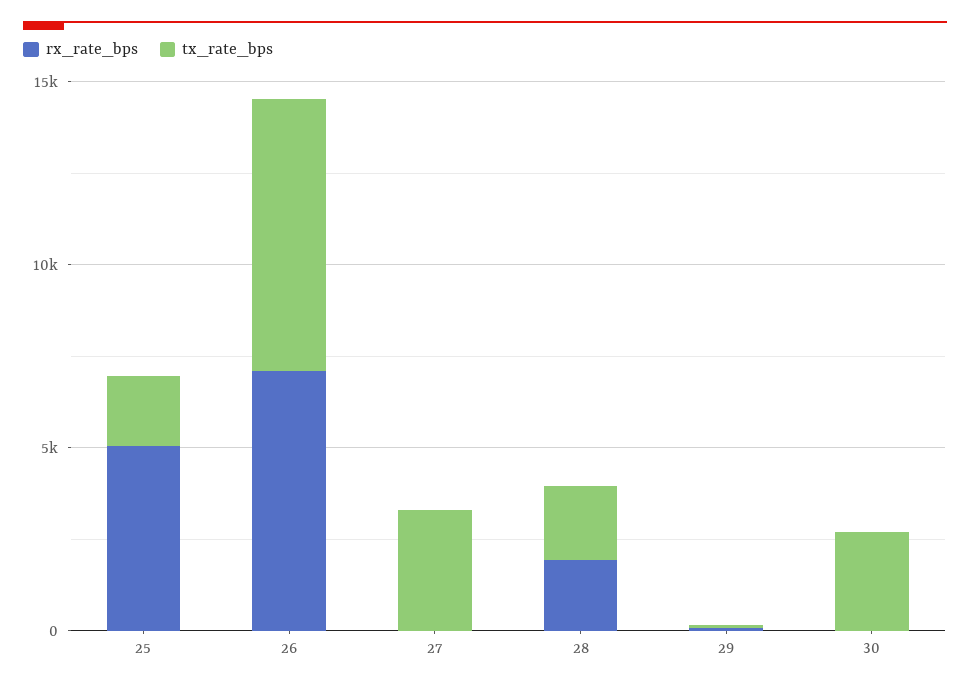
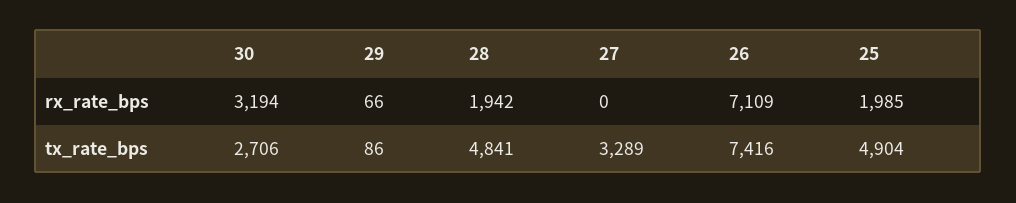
rx_rate_bps, 25: 5000 -> 1985
tx_rate_bps, 25: 2000 -> 4904
tx_rate_bps, 28: 2000 -> 4841
rx_rate_bps, 30: 0 -> 3194

